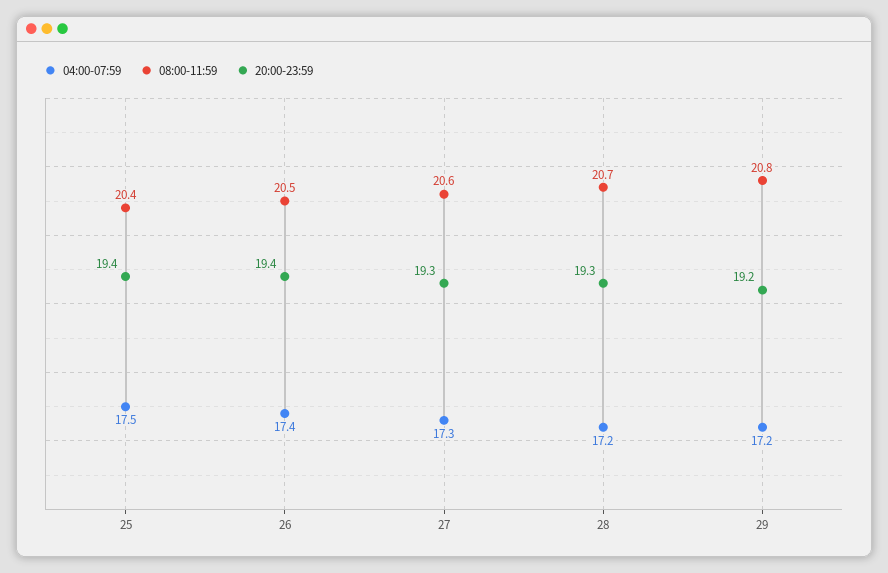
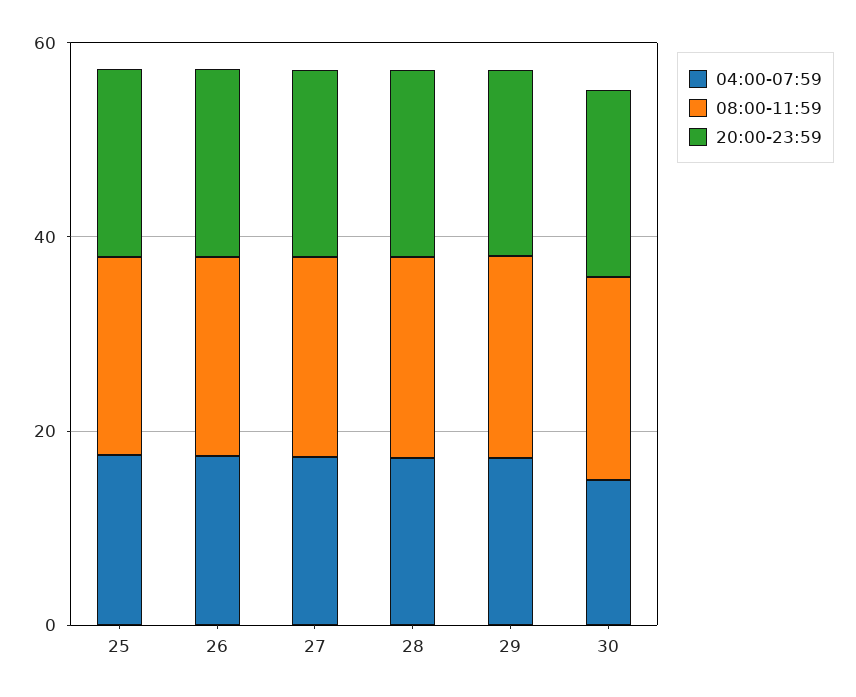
04:00-07:59, 30: none -> 15
08:00-11:59, 30: none -> 20
20:00-23:59, 30: none -> 20

